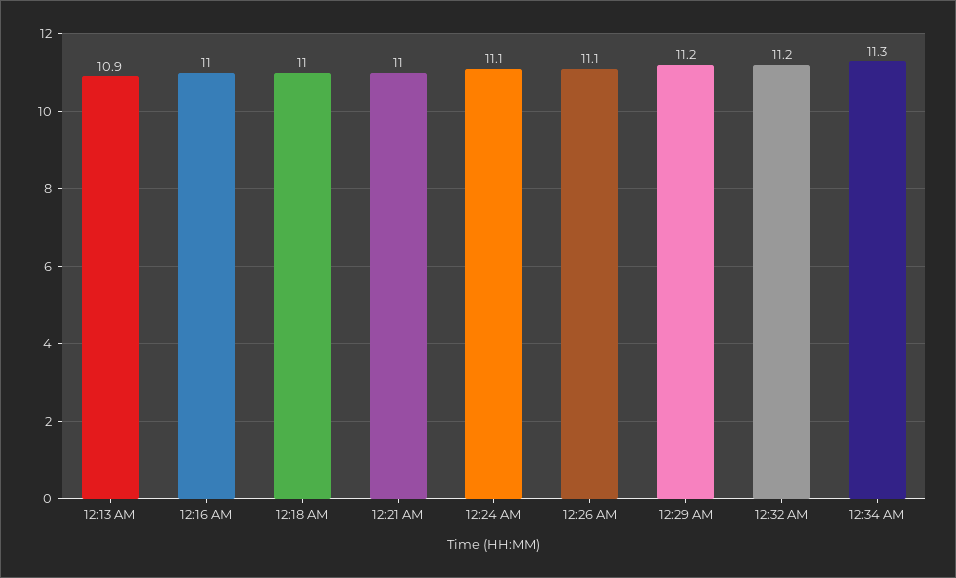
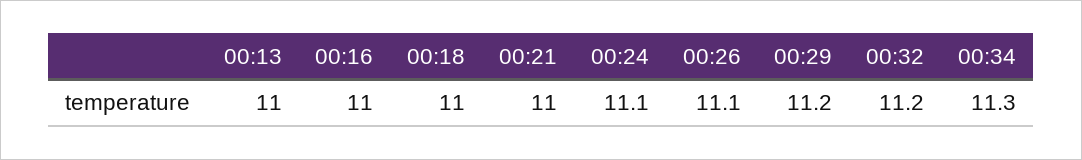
12:13 AM: 10.9 -> 11

